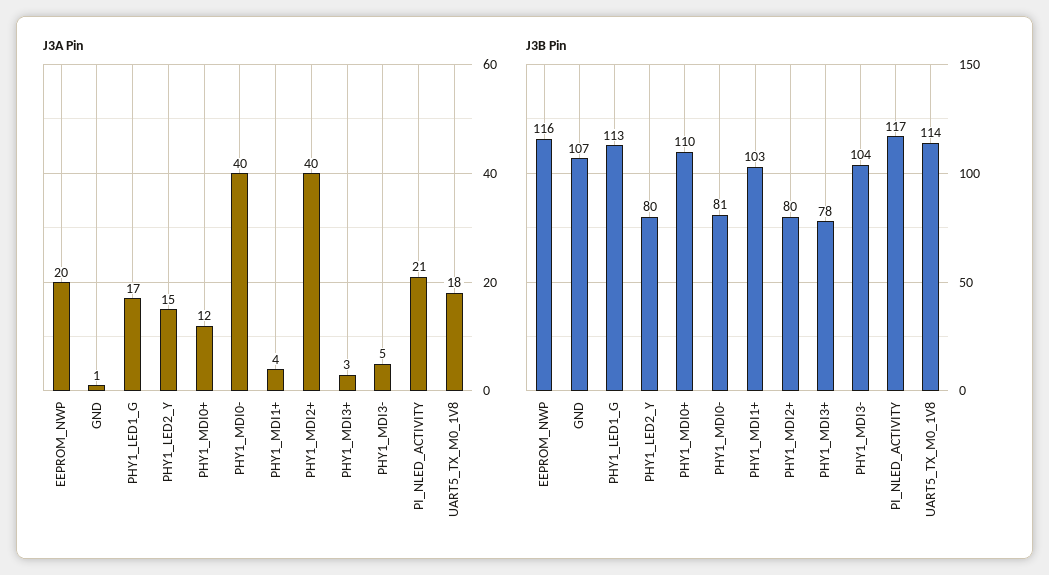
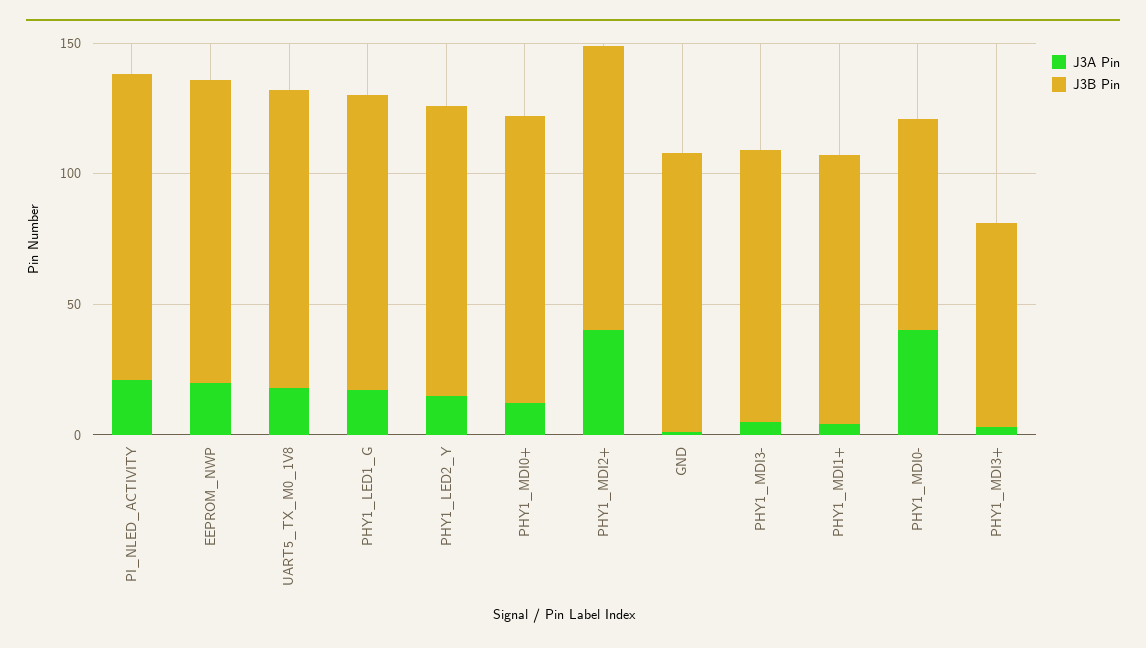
J3B Pin, PHY1_LED2_Y: 80 -> 110
J3B Pin, PHY1_MDI2+: 80 -> 110

